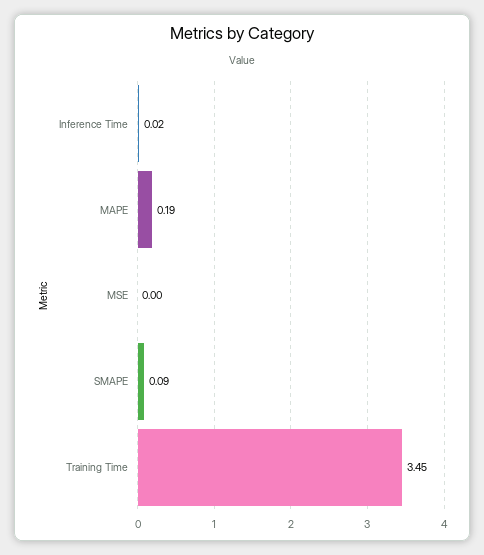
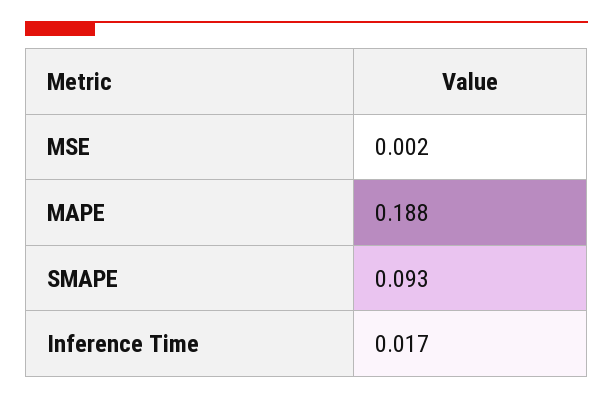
Training Time: 3.45 -> none

